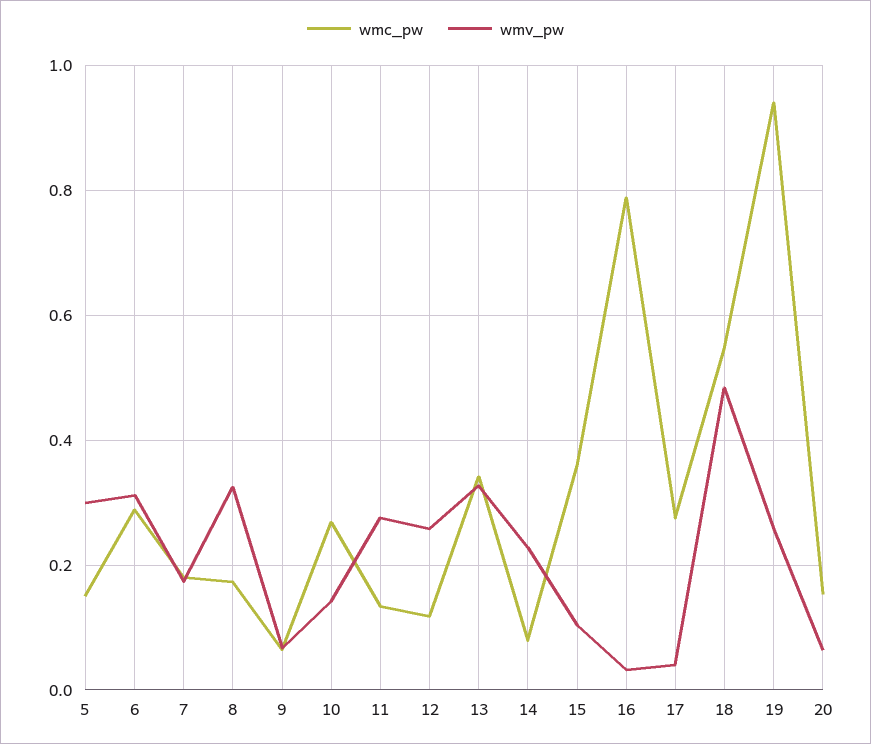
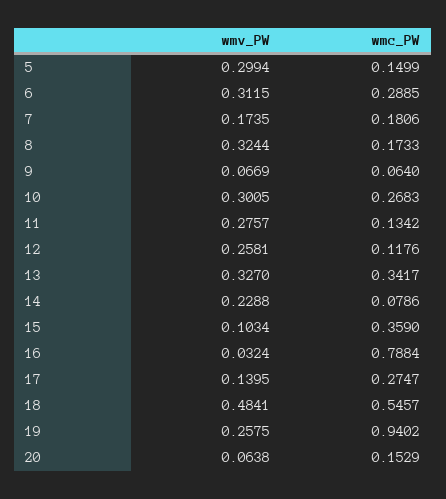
wmv_pw, 10: 0.14 -> 0.3005
wmv_pw, 17: 0.04 -> 0.1395

